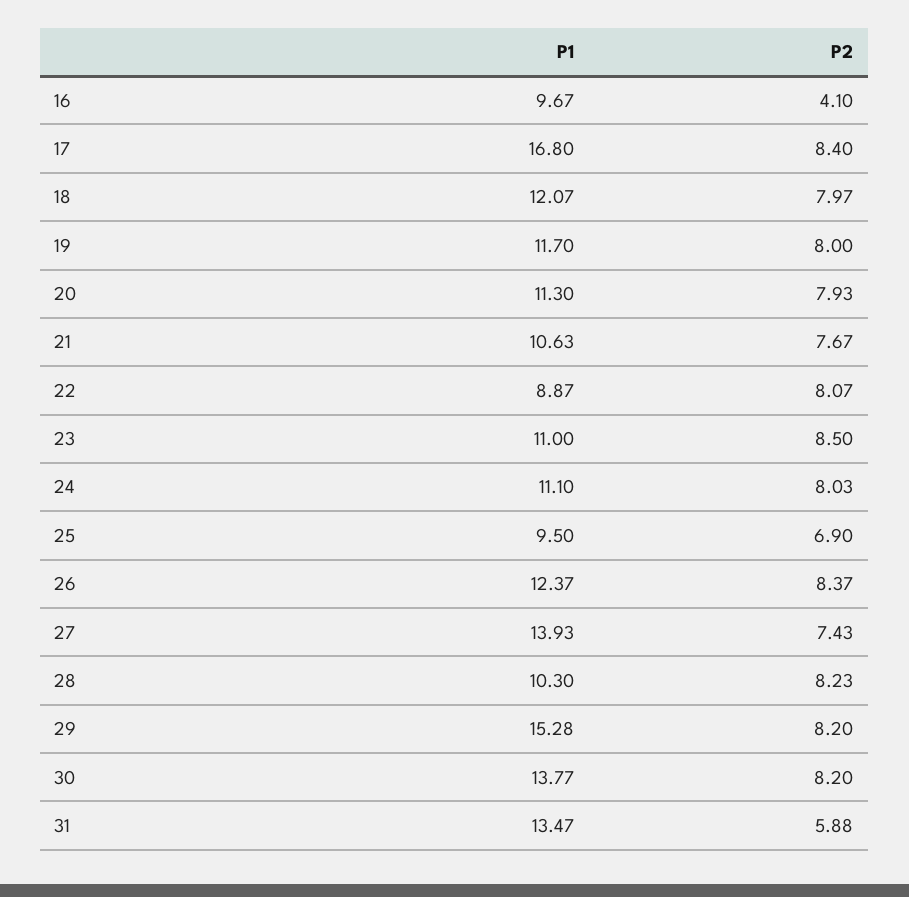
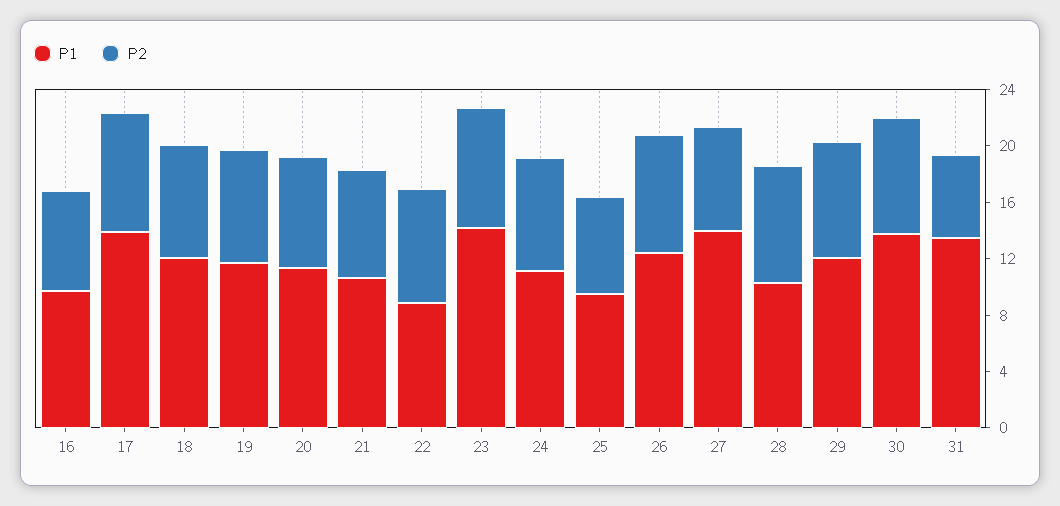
P2, 16: 4.1 -> 7
P1, 17: 16.8 -> 14
P1, 23: 11 -> 14
P1, 29: 15.28 -> 12

